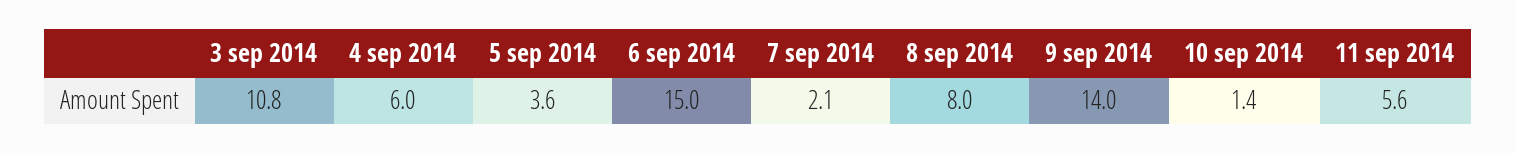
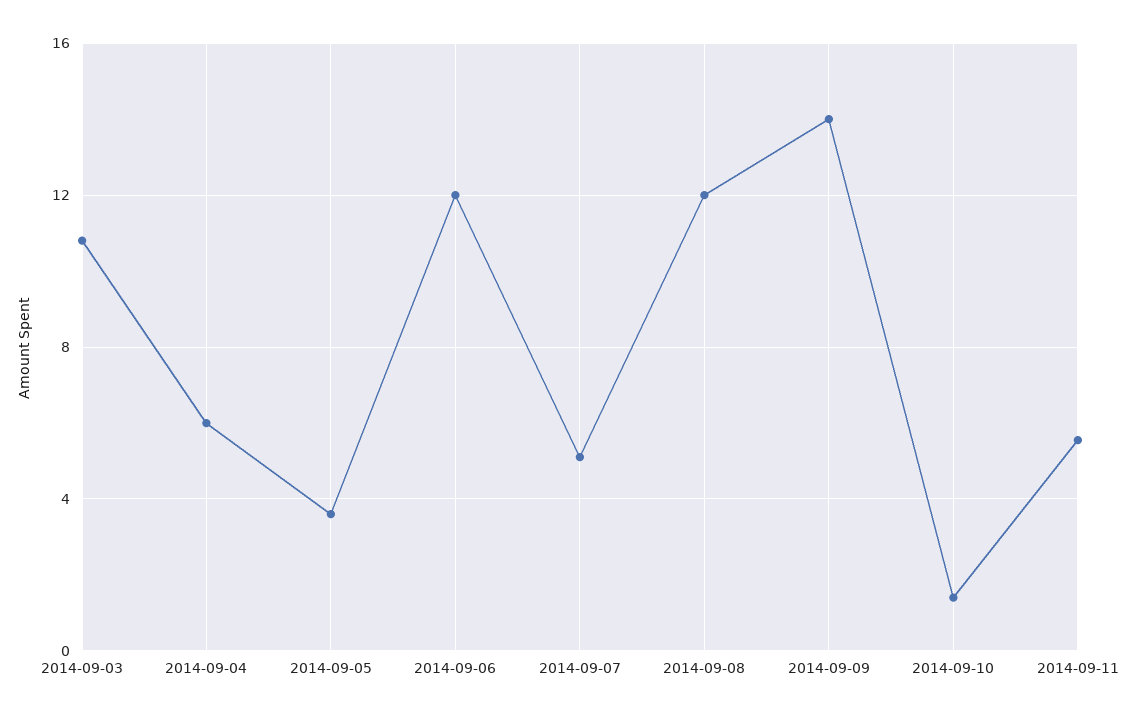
6 sep 2014: 15 -> 12
7 sep 2014: 2.1 -> 5
8 sep 2014: 8 -> 12

